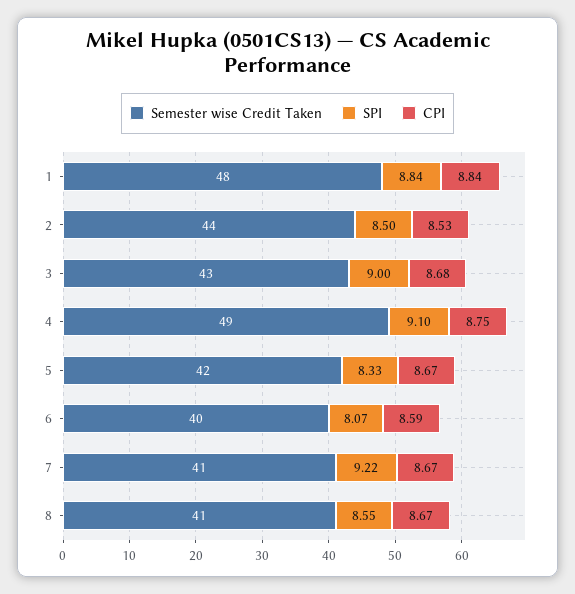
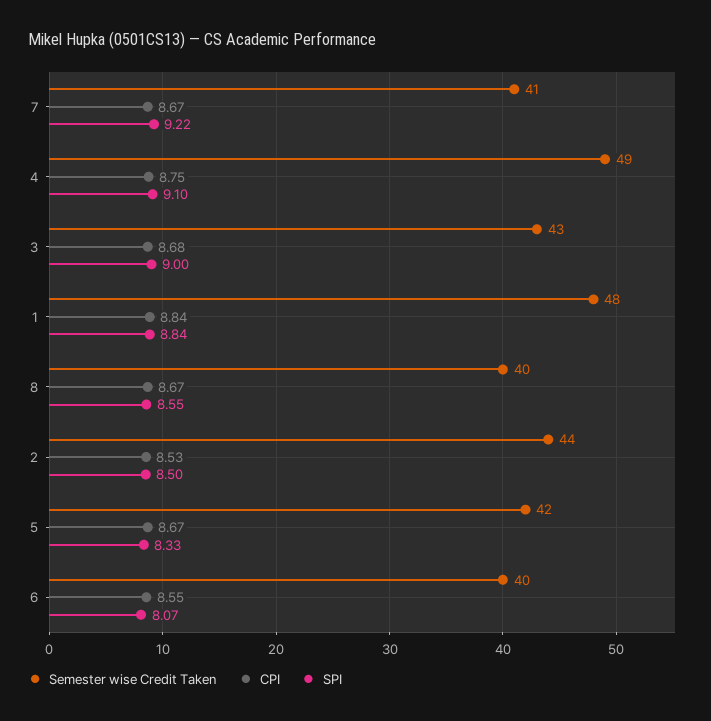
CPI, 6: 8.59 -> 8.55
Semester wise Credit Taken, 8: 41 -> 40

